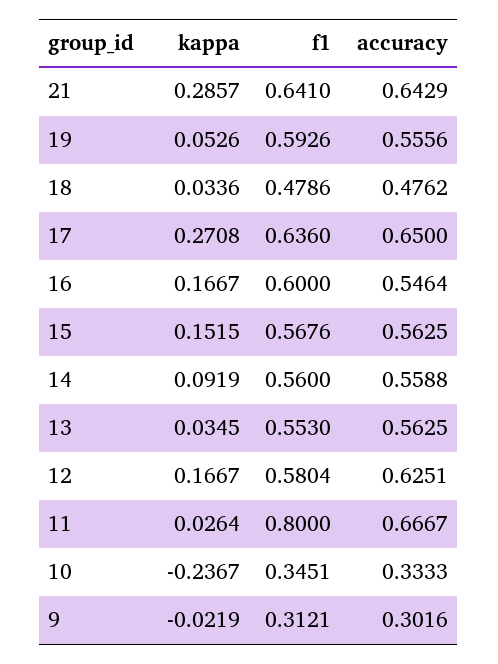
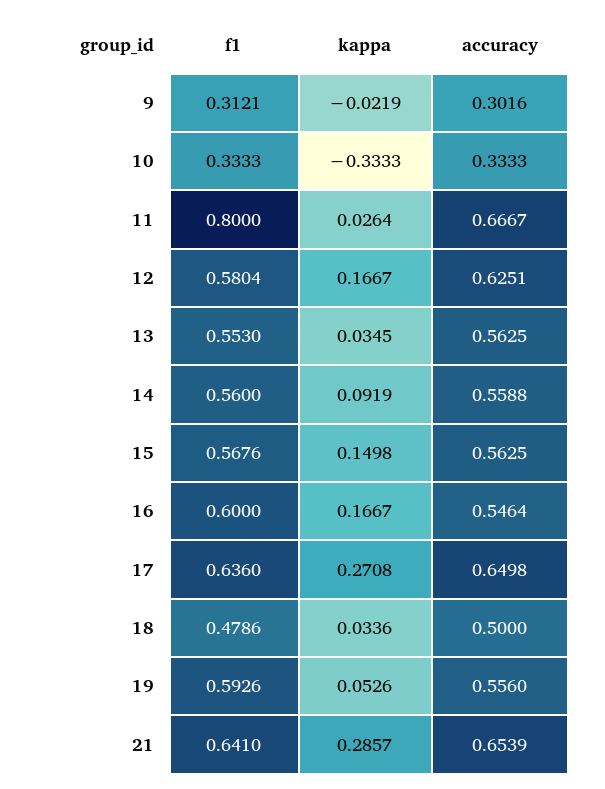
accuracy, 21: 0.6429 -> 0.6539
accuracy, 19: 0.5556 -> 0.556
accuracy, 18: 0.4762 -> 0.5
accuracy, 17: 0.65 -> 0.6498
kappa, 15: 0.1515 -> 0.1498
kappa, 10: -0.2367 -> -0.3333
f1, 10: 0.3451 -> 0.3333

